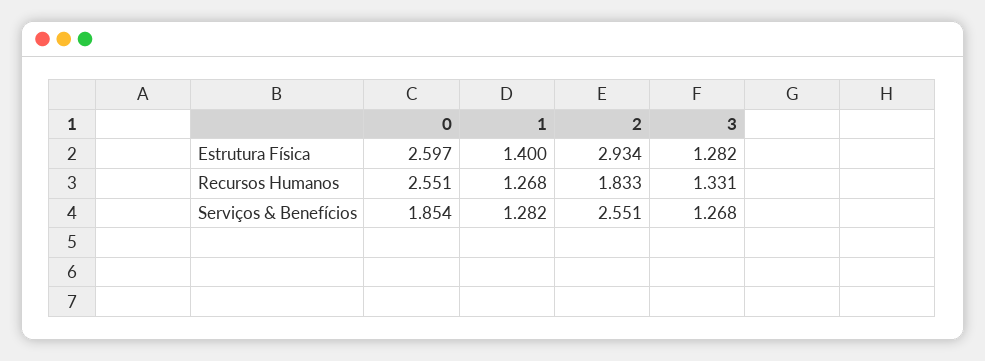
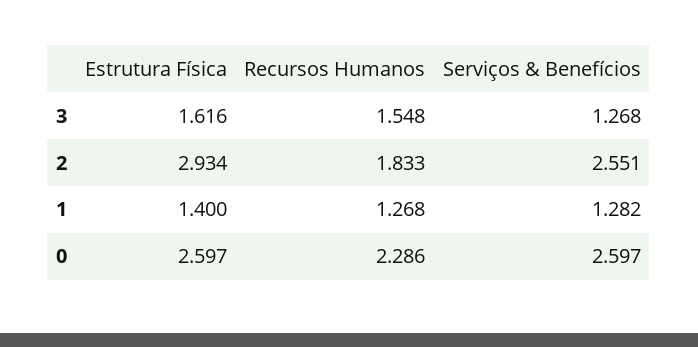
3, Estrutura Física: 1.282 -> 1.616
0, Recursos Humanos: 2.551 -> 2.286
3, Recursos Humanos: 1.331 -> 1.548
0, Serviços & Benefícios: 1.854 -> 2.597

